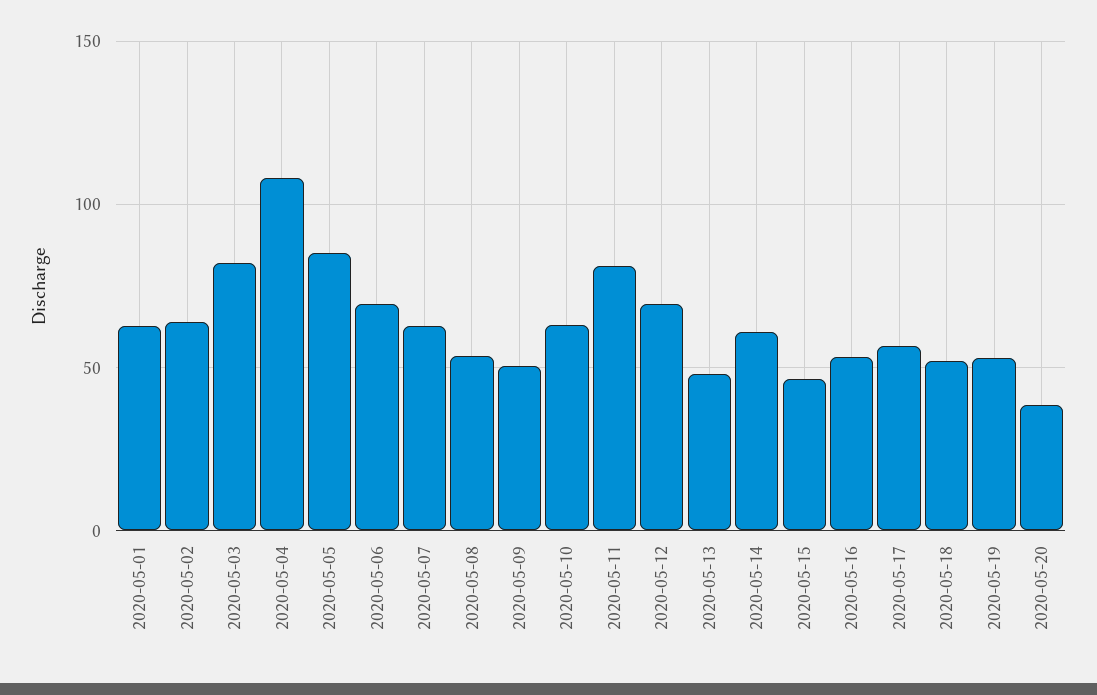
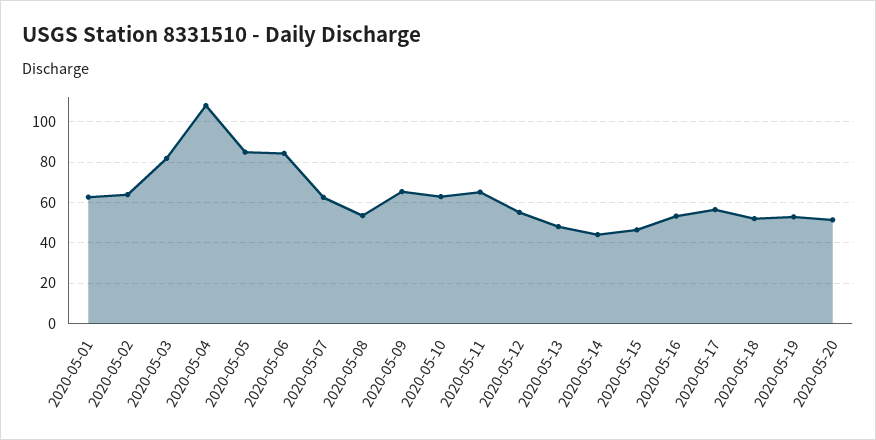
2020-05-06: 70 -> 85
2020-05-09: 50 -> 65
2020-05-11: 80 -> 65
2020-05-12: 70 -> 55
2020-05-14: 60 -> 45
2020-05-20: 40 -> 50

